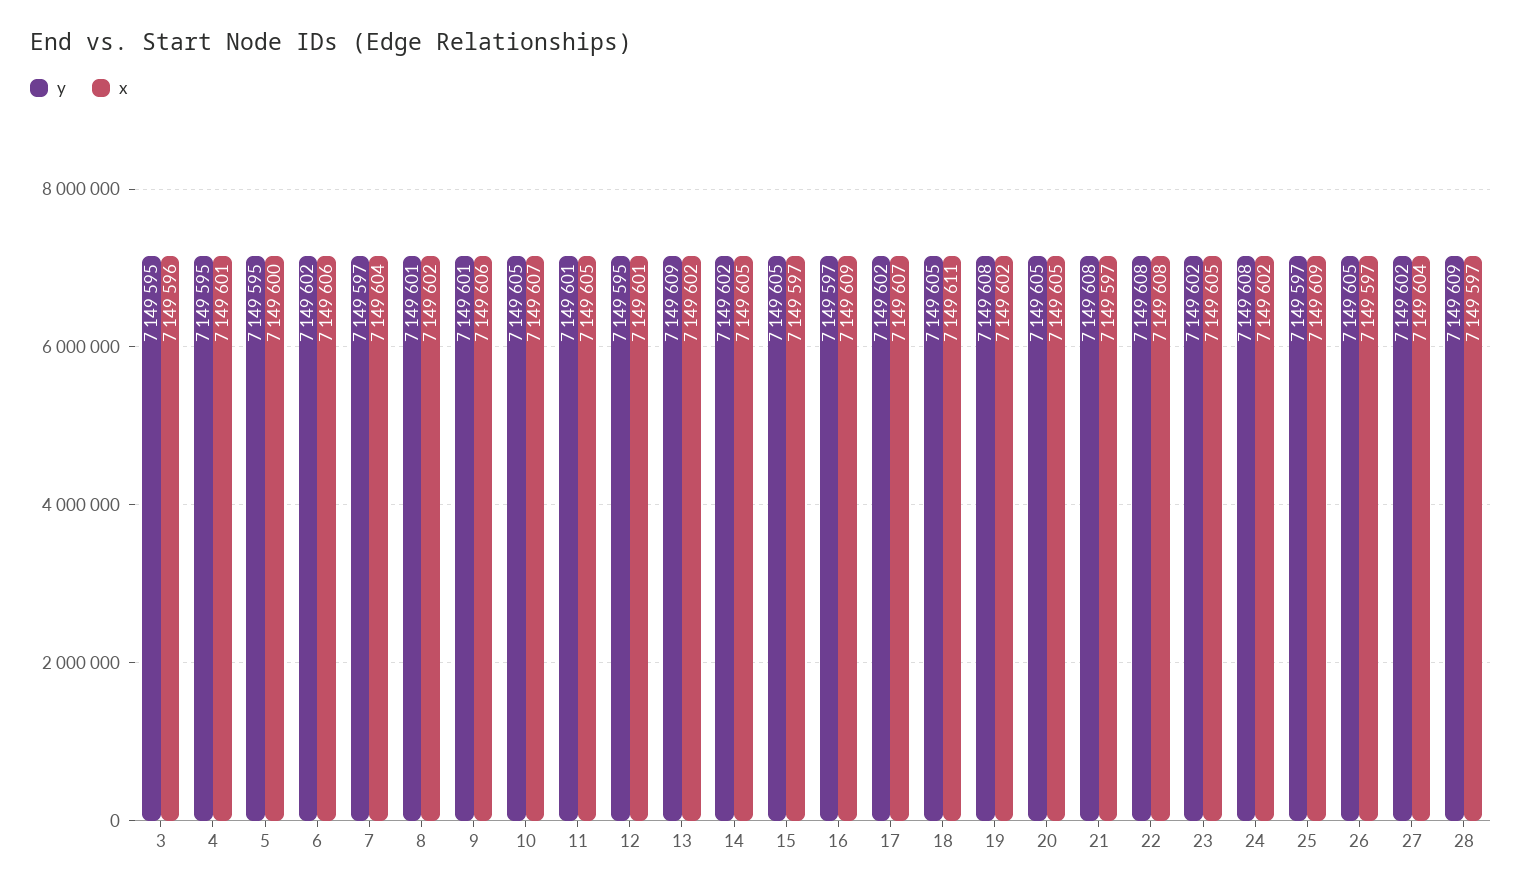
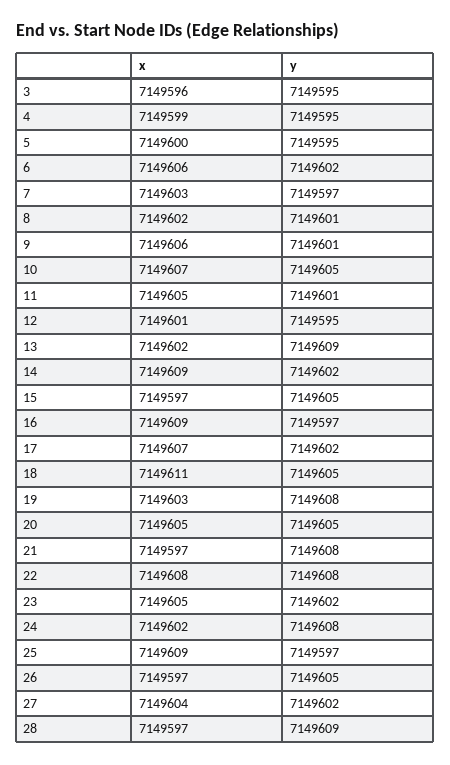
x, 4: 7149601 -> 7149599
x, 7: 7149604 -> 7149603
x, 14: 7149605 -> 7149609
x, 19: 7149602 -> 7149603

